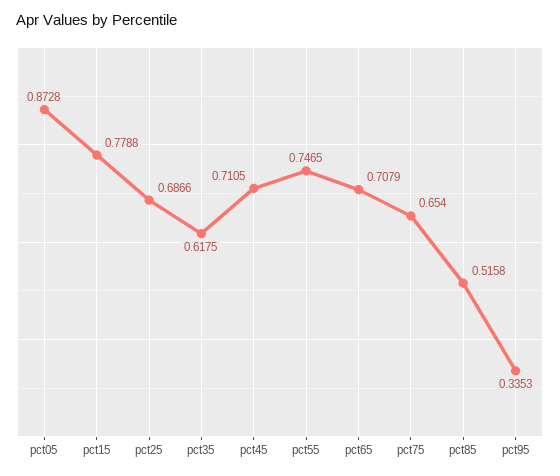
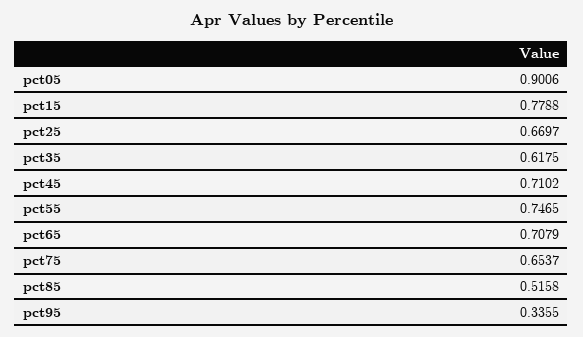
pct05: 0.8728 -> 0.9006
pct25: 0.6866 -> 0.6697
pct45: 0.7105 -> 0.7102
pct75: 0.654 -> 0.6537
pct95: 0.3353 -> 0.3355

